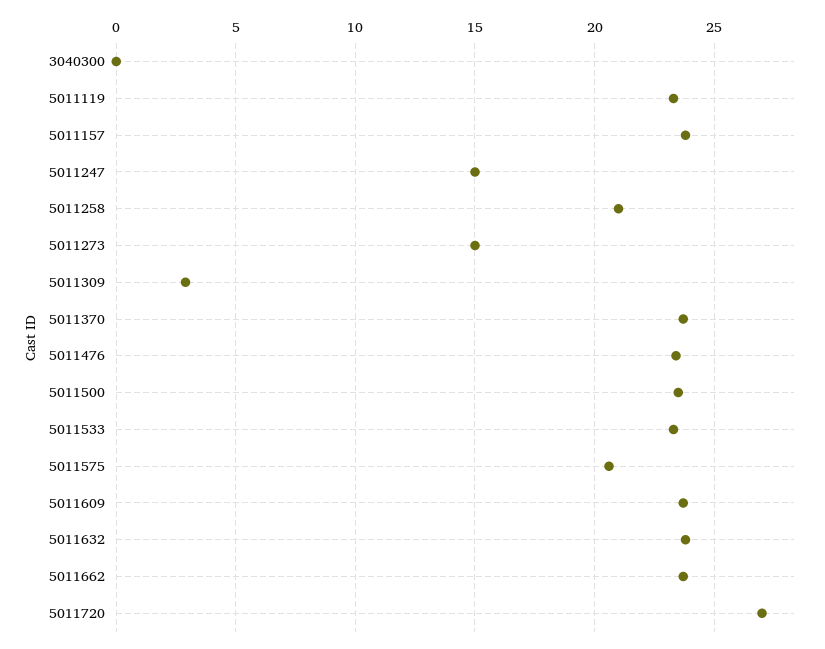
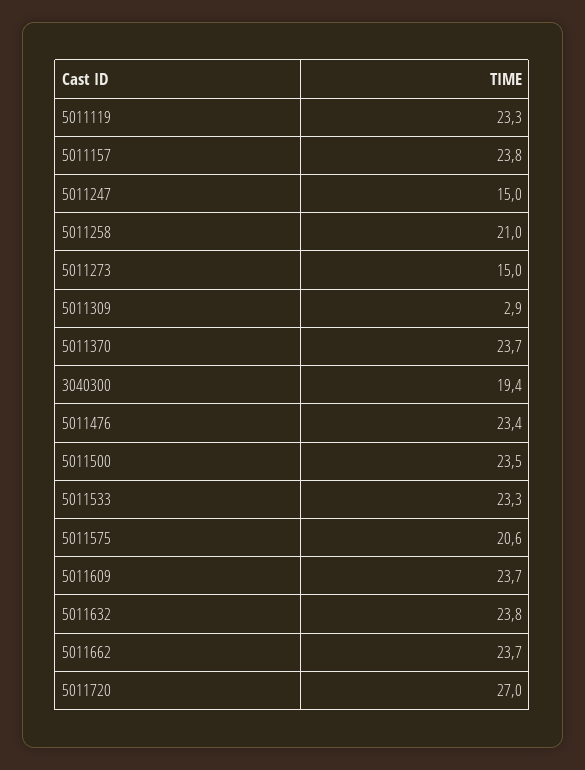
3040300: 0 -> 19.4

